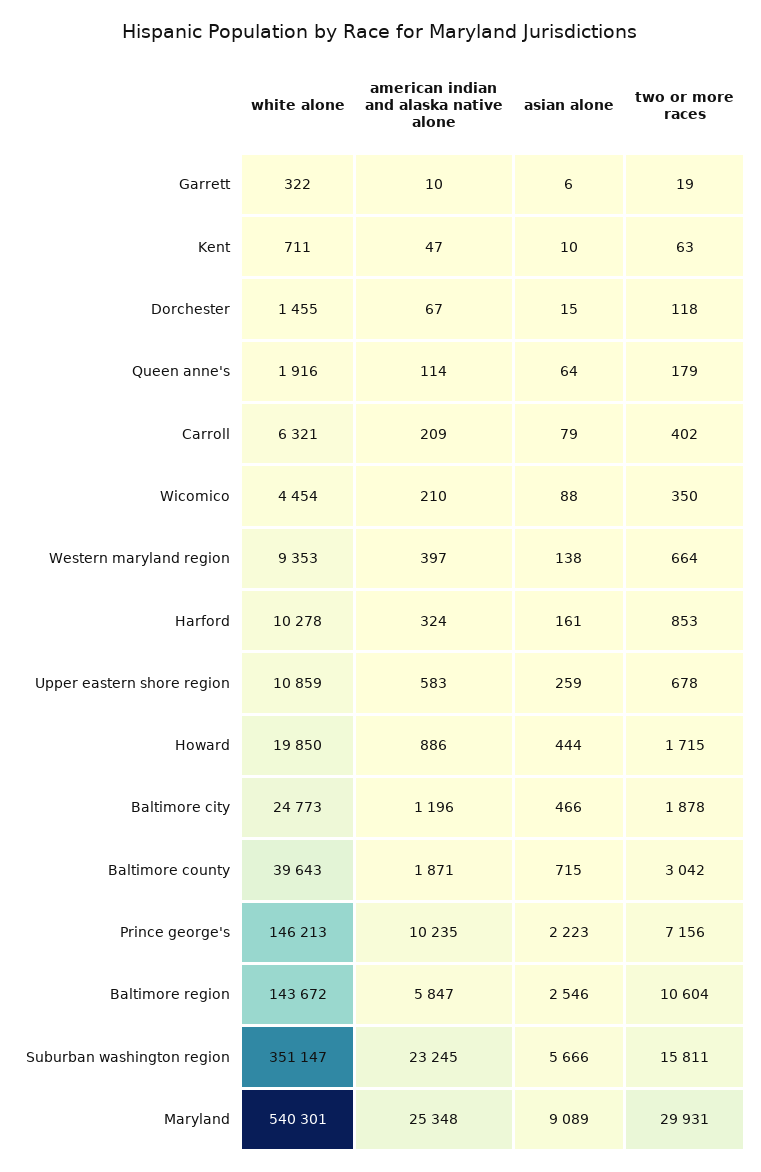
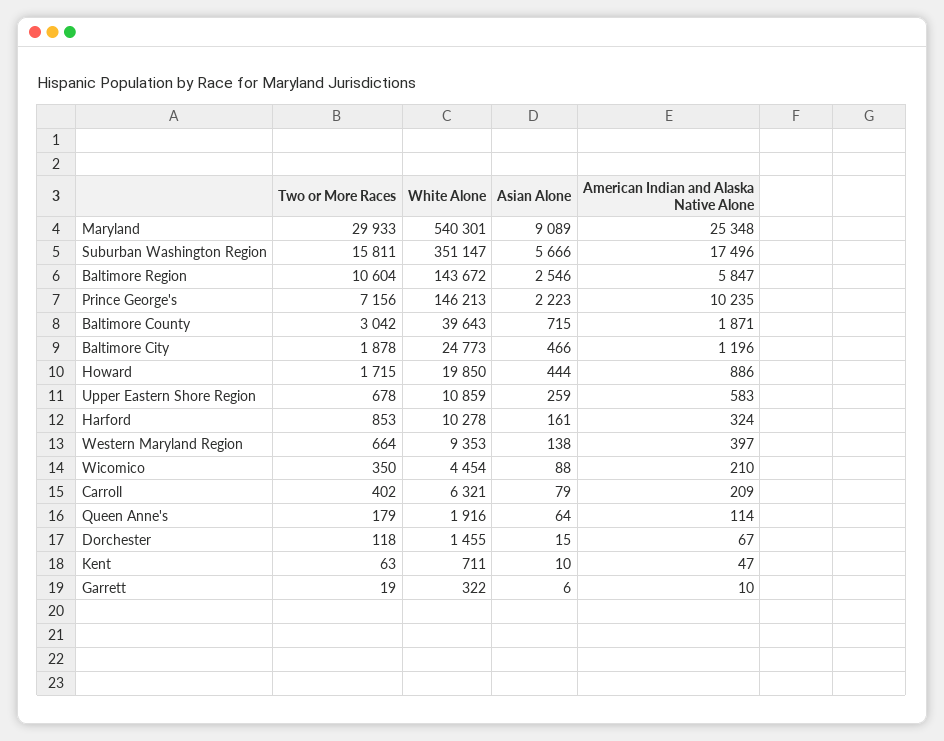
american indian and alaska native alone, Suburban washington region: 23245 -> 17496
two or more races, Maryland: 29931 -> 29933

